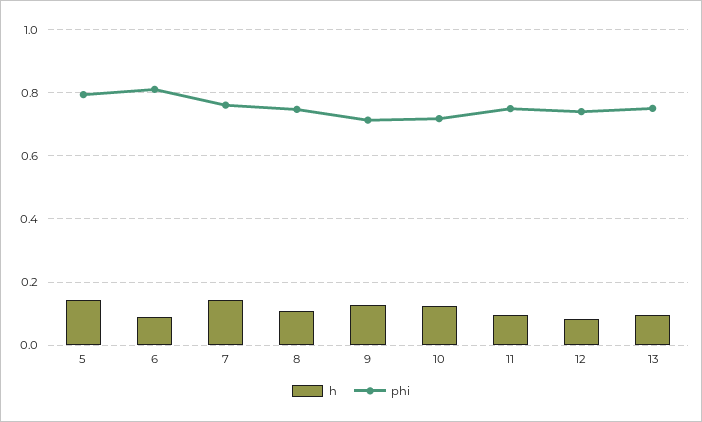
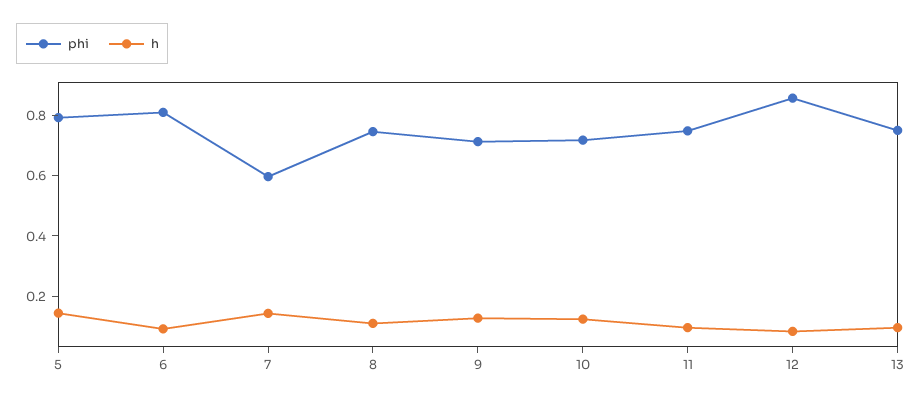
phi, 7: 0.76 -> 0.6
phi, 12: 0.74 -> 0.85

